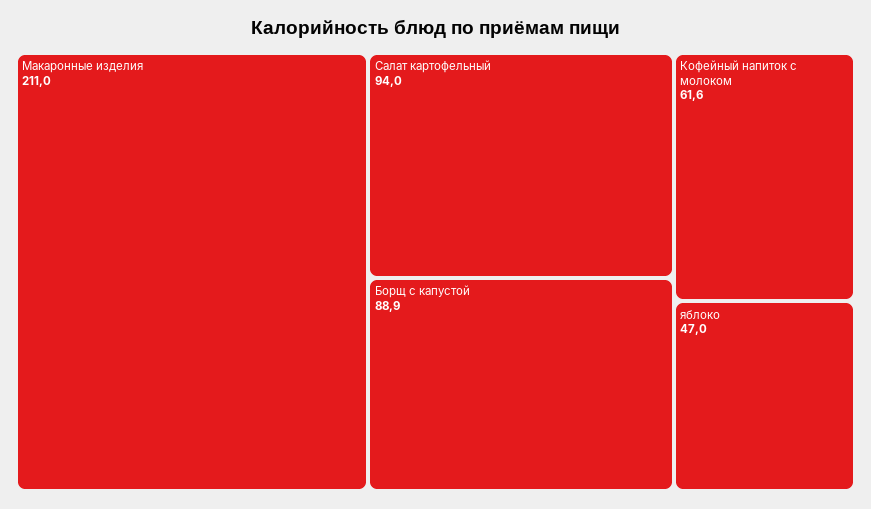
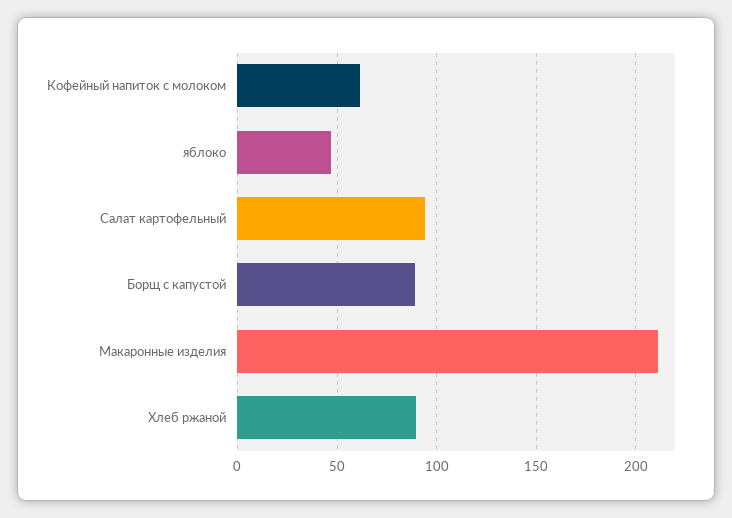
Хлеб ржаной: none -> 90

